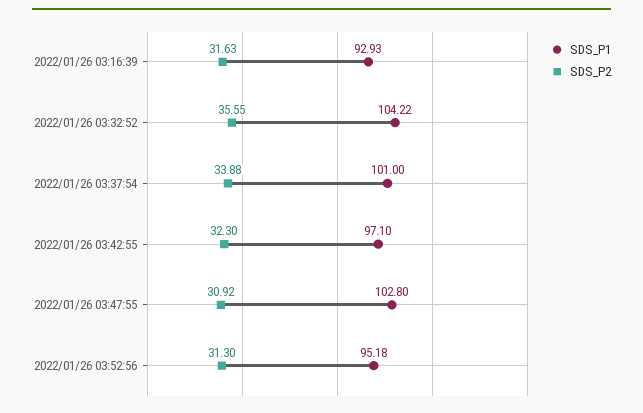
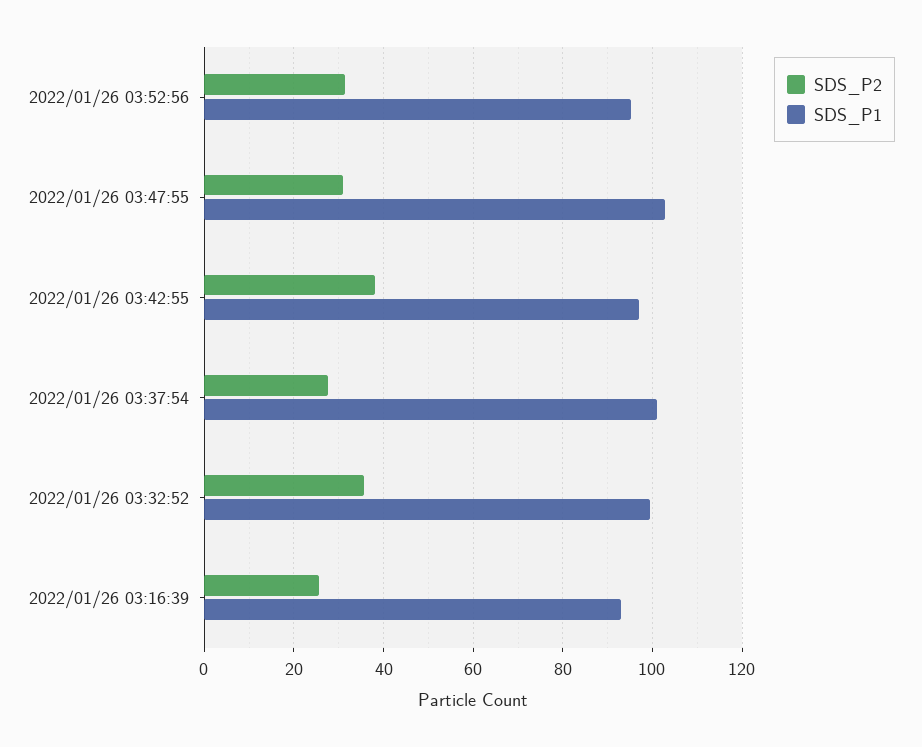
SDS_P2, 2022/01/26 03:16:39: 31.63 -> 26
SDS_P1, 2022/01/26 03:32:52: 104.22 -> 100
SDS_P2, 2022/01/26 03:37:54: 33.88 -> 28
SDS_P2, 2022/01/26 03:42:55: 32.3 -> 38

